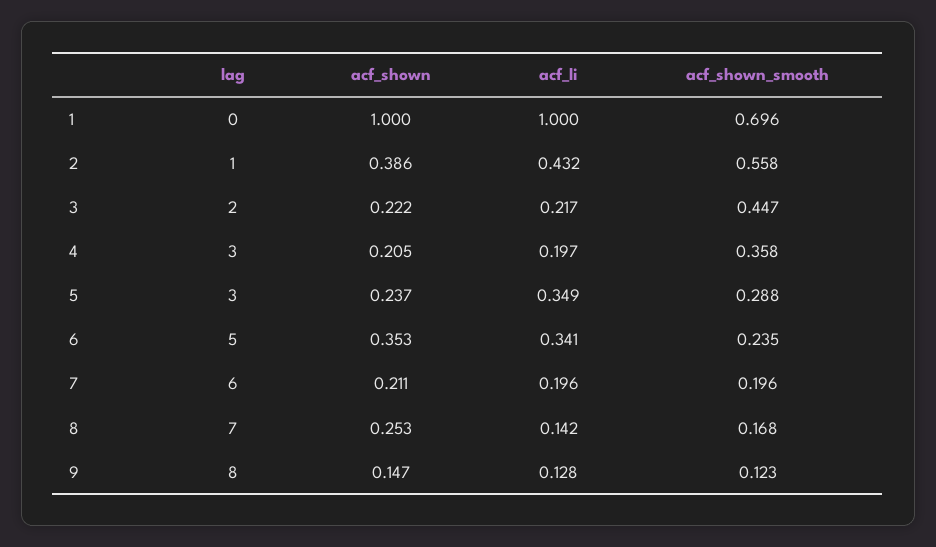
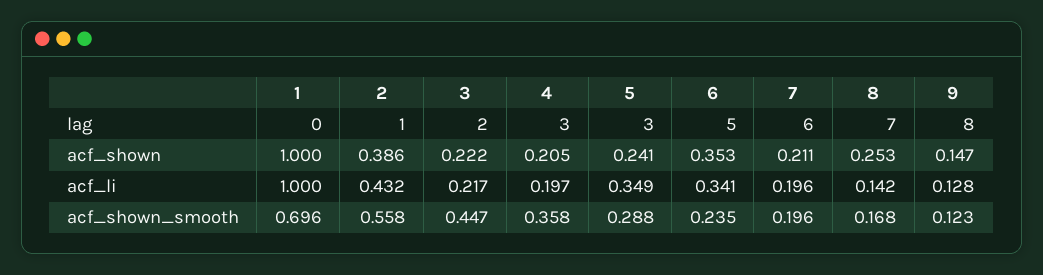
acf_shown, 5: 0.237 -> 0.241

